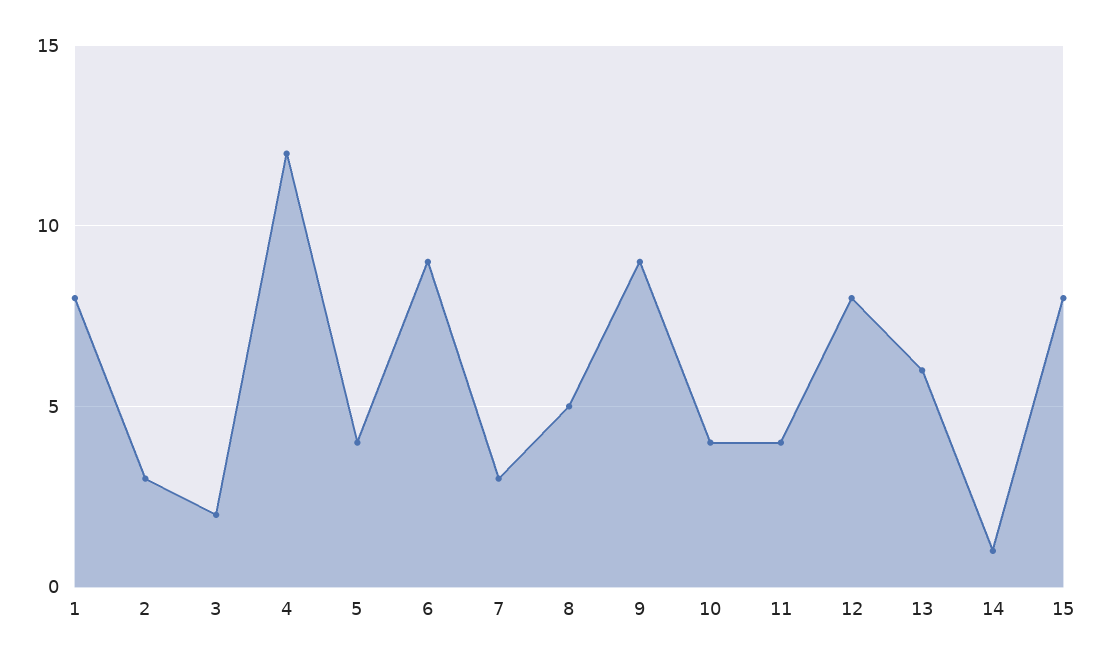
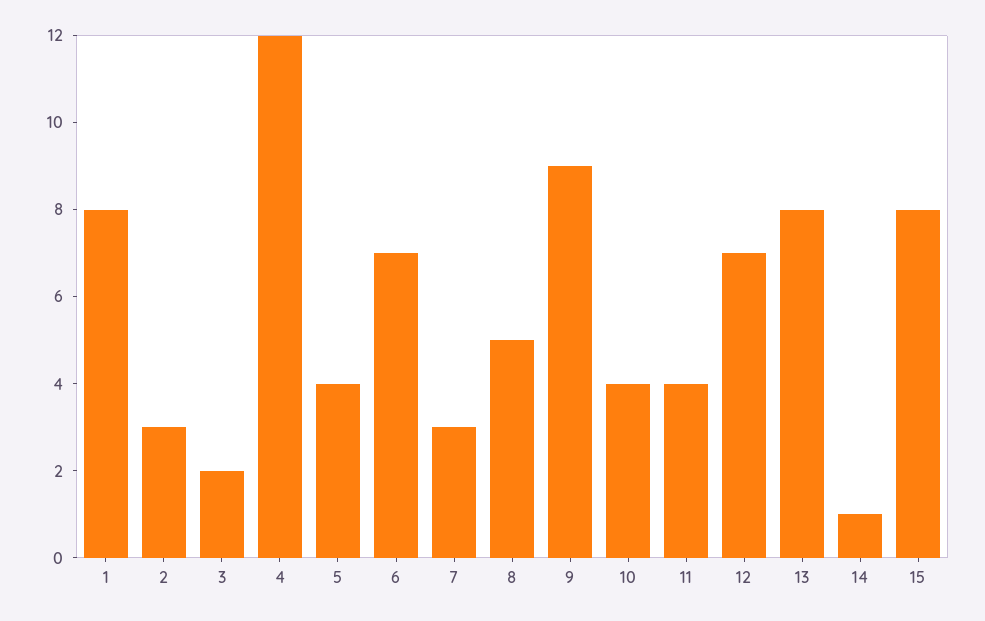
6: 9 -> 7
12: 8 -> 7
13: 6 -> 8

